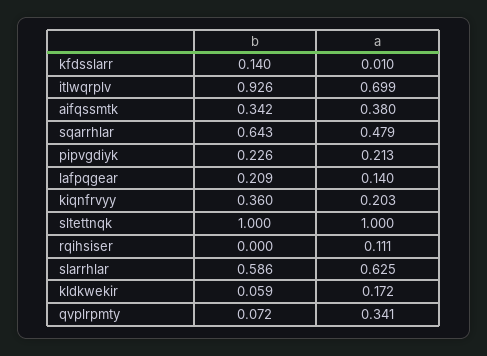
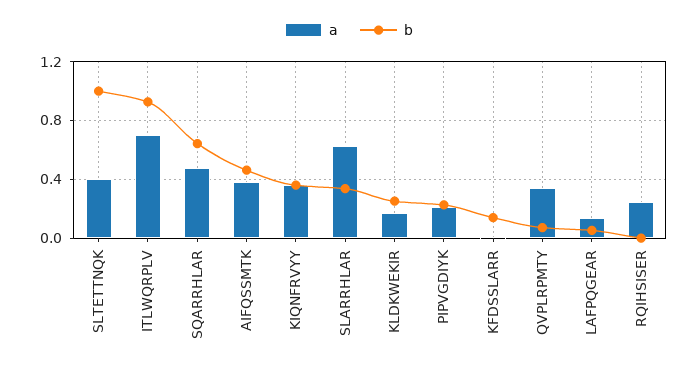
b, aifqssmtk: 0.342 -> 0.45
b, lafpqgear: 0.209 -> 0.05
a, kiqnfrvyy: 0.203 -> 0.35
a, sltettnqk: 1 -> 0.4
a, rqihsiser: 0.111 -> 0.25
b, slarrhlar: 0.586 -> 0.35
b, kldkwekir: 0.059 -> 0.25

